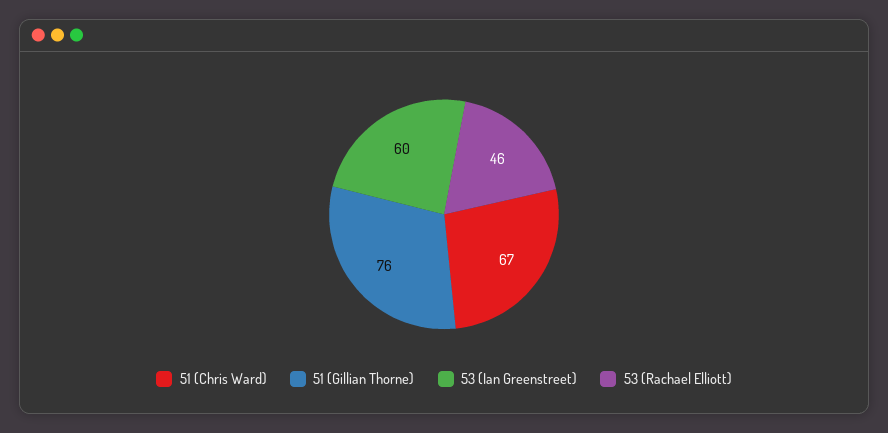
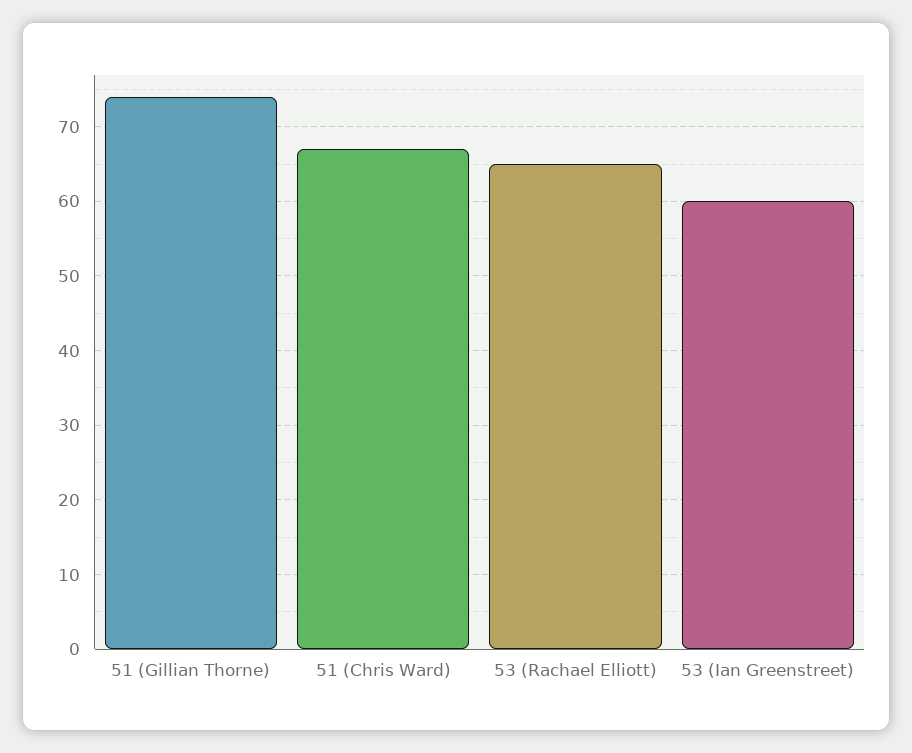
51 (Gillian Thorne): 76 -> 74
53 (Rachael Elliott): 46 -> 65

